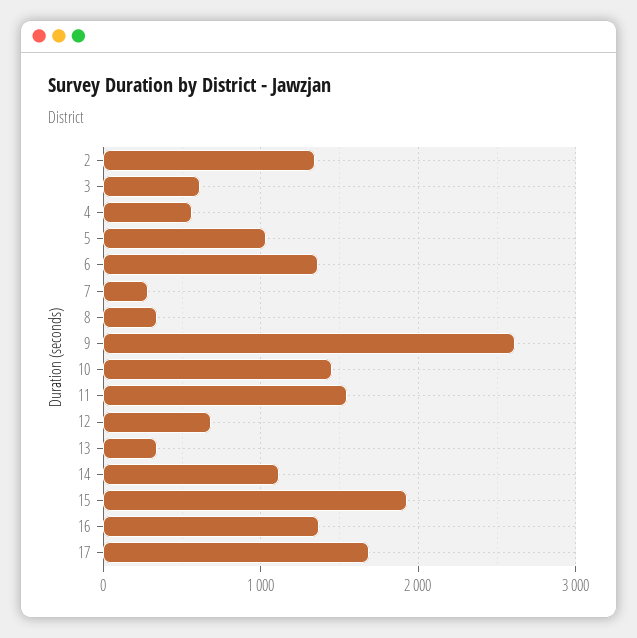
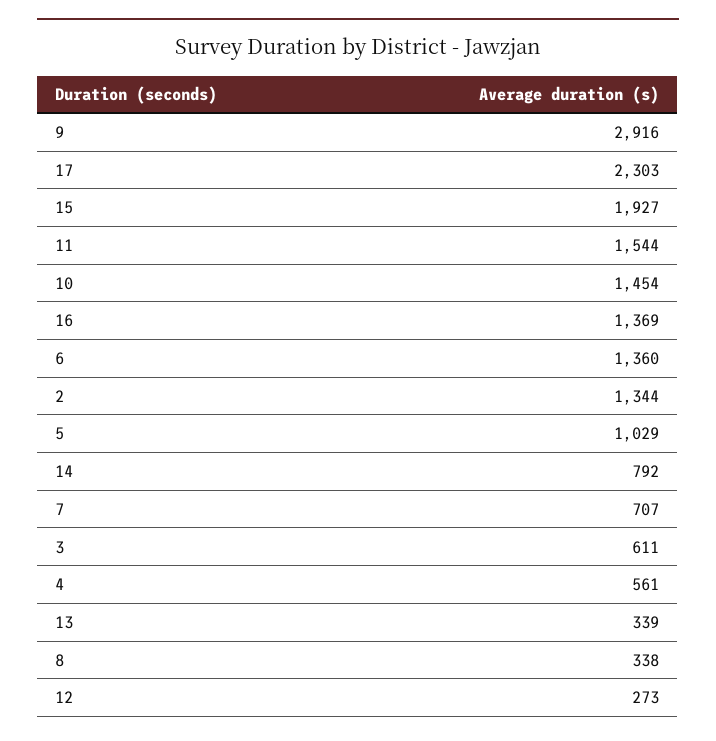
7: 300 -> 707
9: 2600 -> 2916
12: 700 -> 273
14: 1100 -> 792
17: 1700 -> 2303

